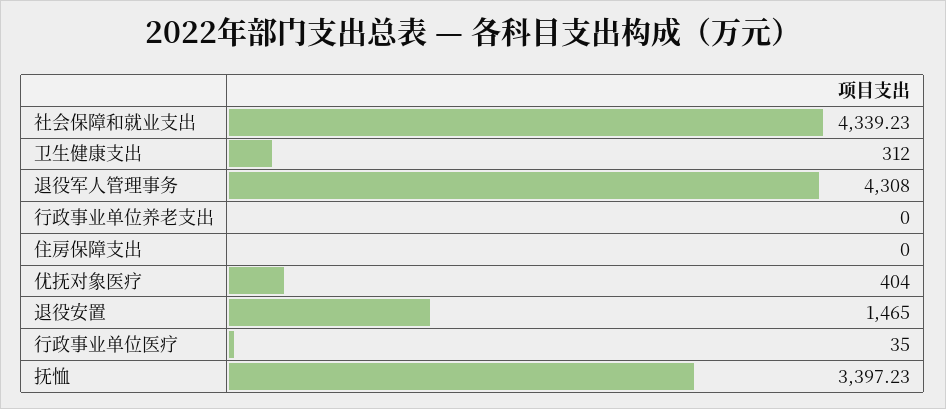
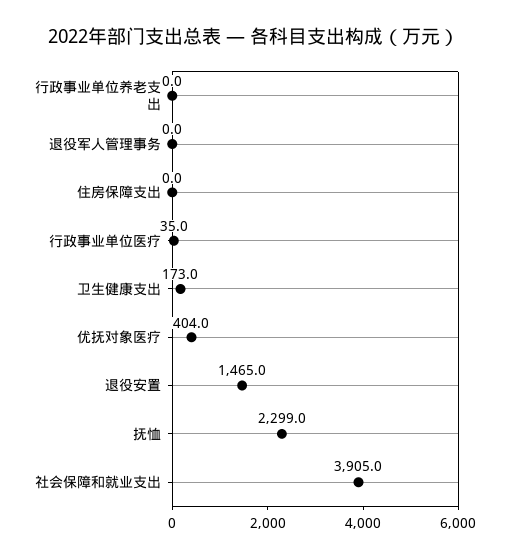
社会保障和就业支出: 4339.23 -> 3905
卫生健康支出: 312 -> 173
退役军人管理事务: 4308 -> 0
抚恤: 3397.23 -> 2299

